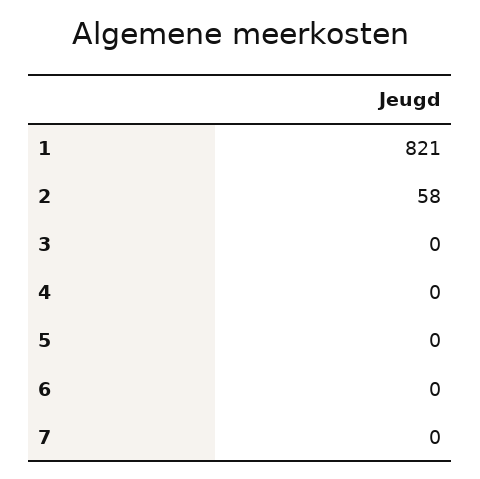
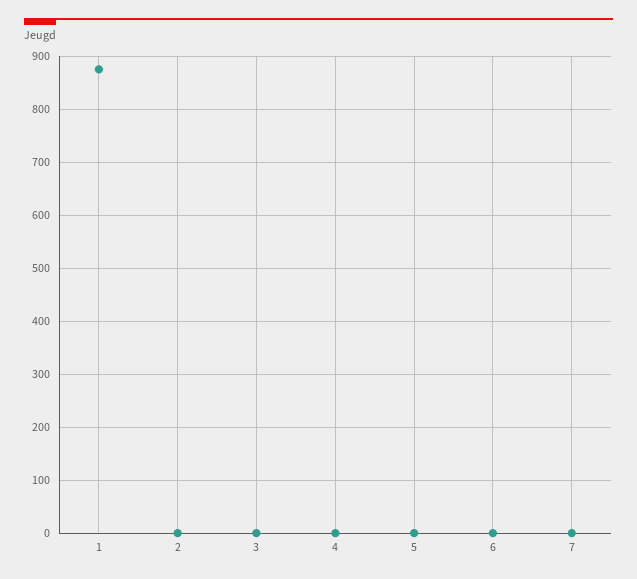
1: 821 -> 880
2: 58 -> 0

